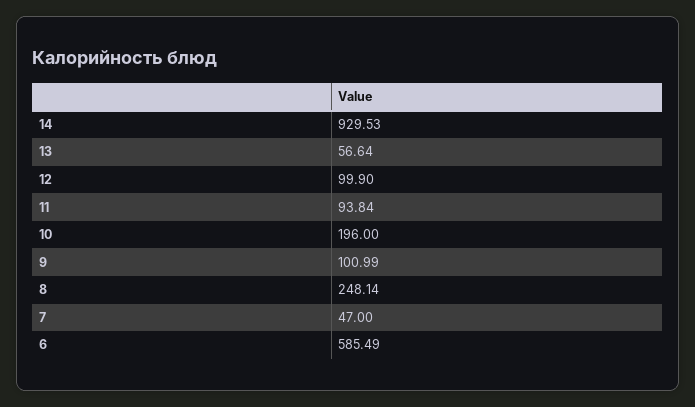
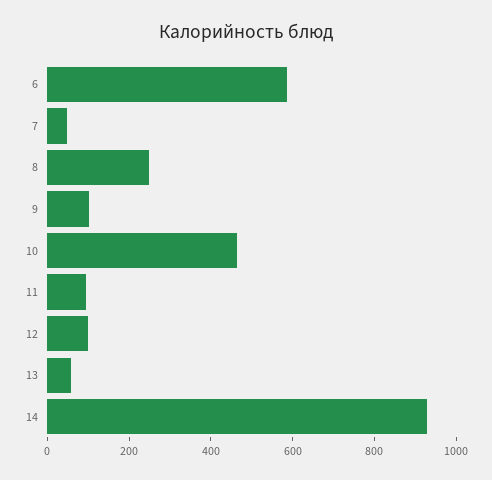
10: 196 -> 450

